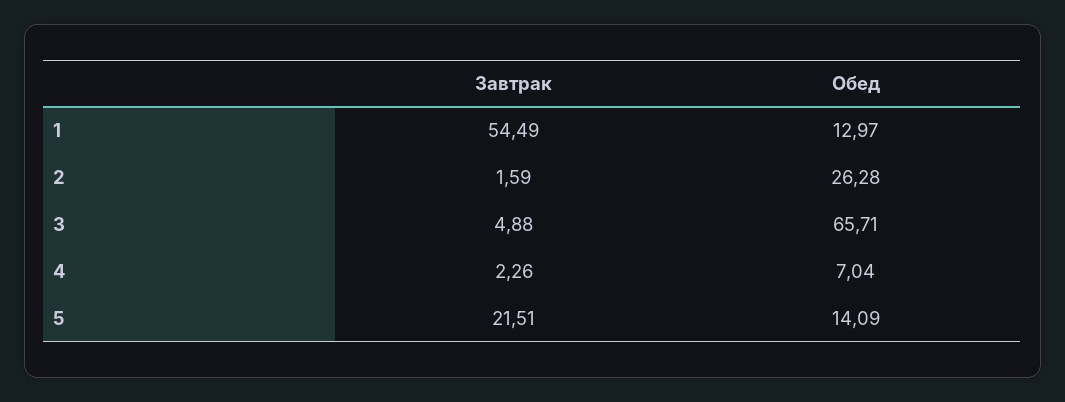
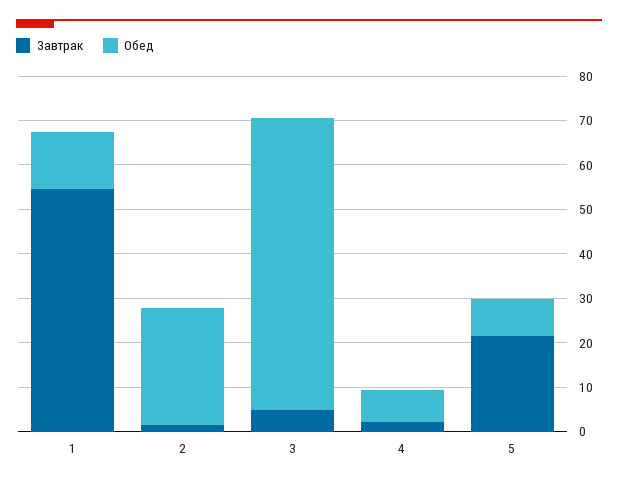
Обед, 5: 14.09 -> 8

